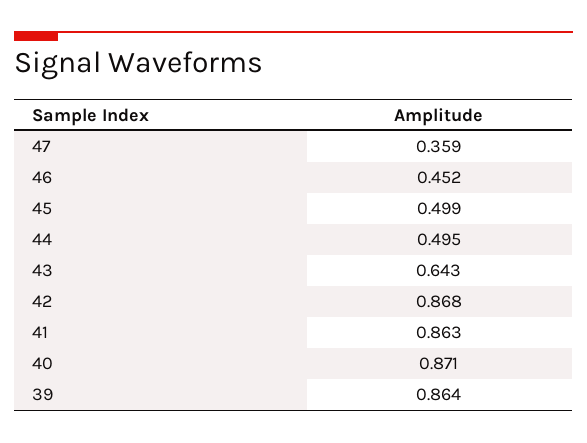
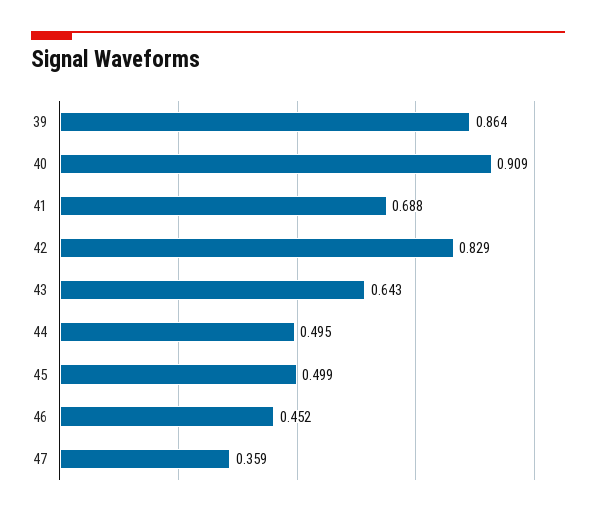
42: 0.868 -> 0.829
41: 0.863 -> 0.688
40: 0.871 -> 0.909

